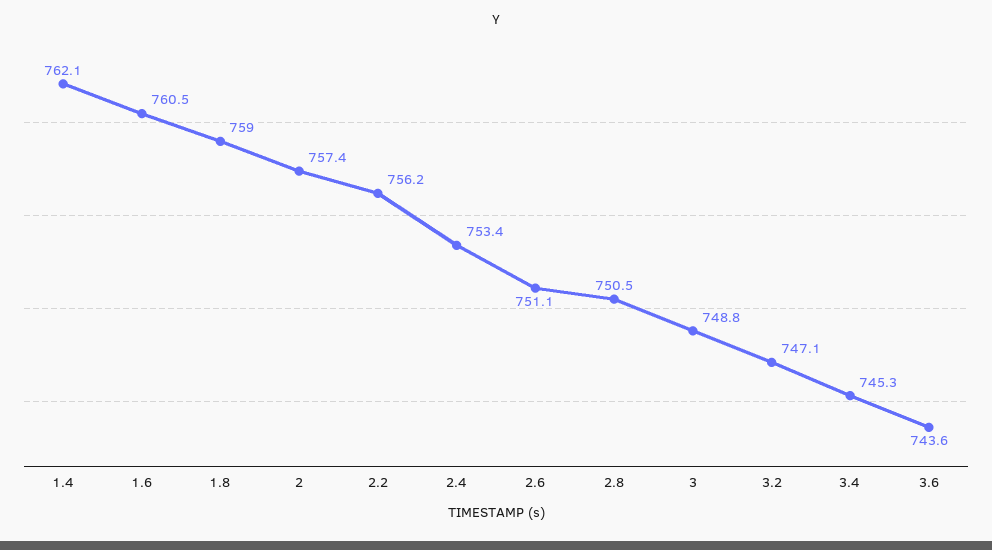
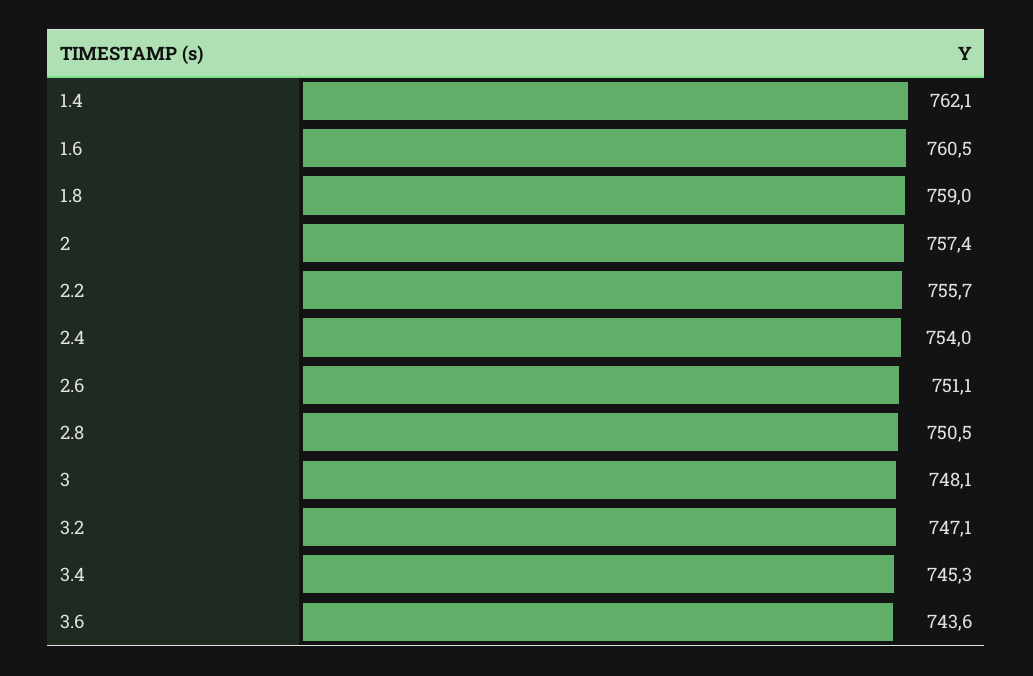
2.2: 756.2 -> 755.7
2.4: 753.4 -> 754
3: 748.8 -> 748.1

